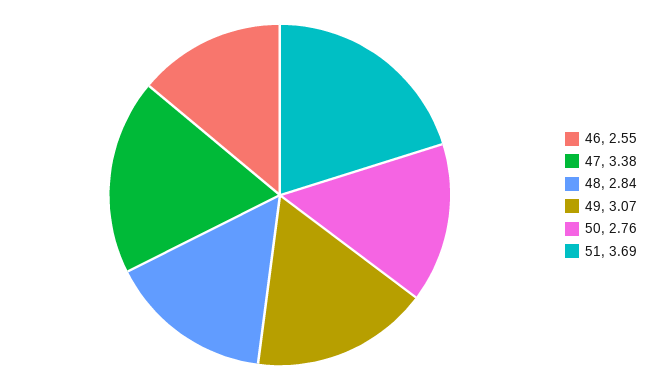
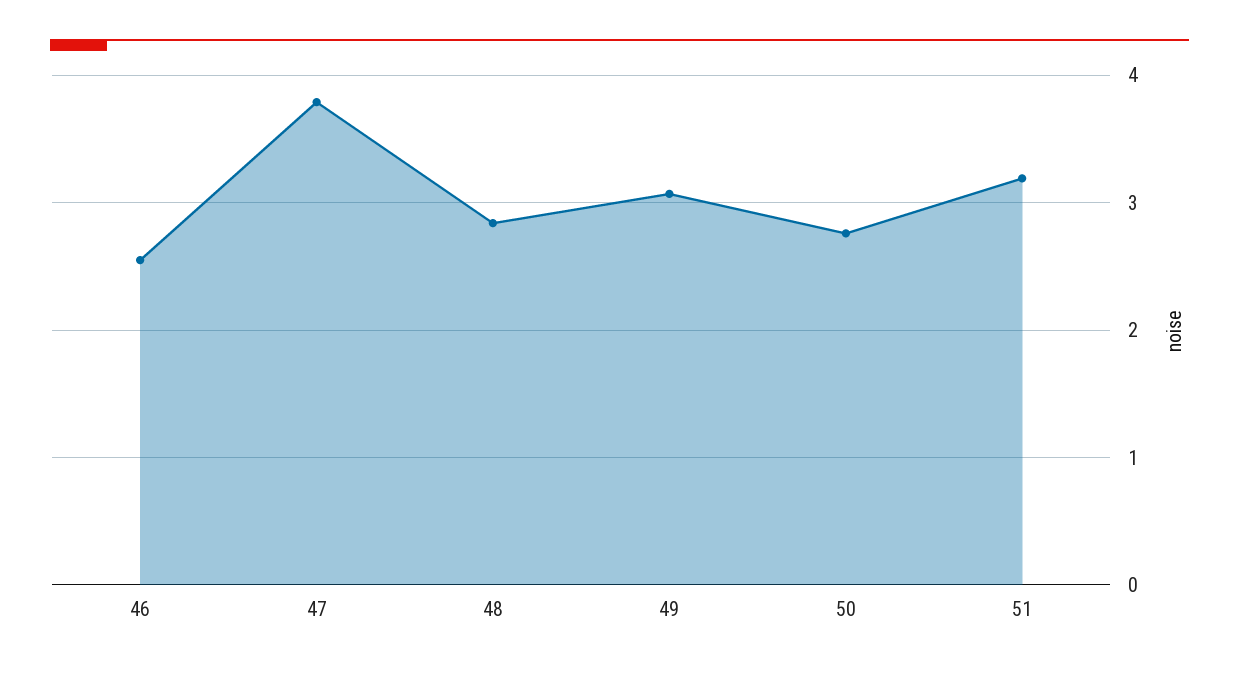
47: 3.38 -> 3.8
51: 3.69 -> 3.2

